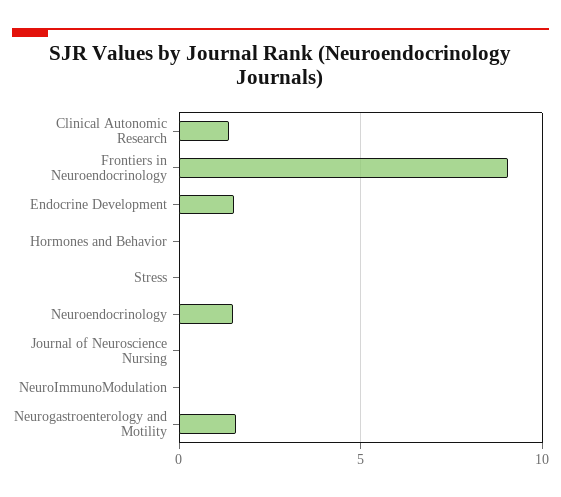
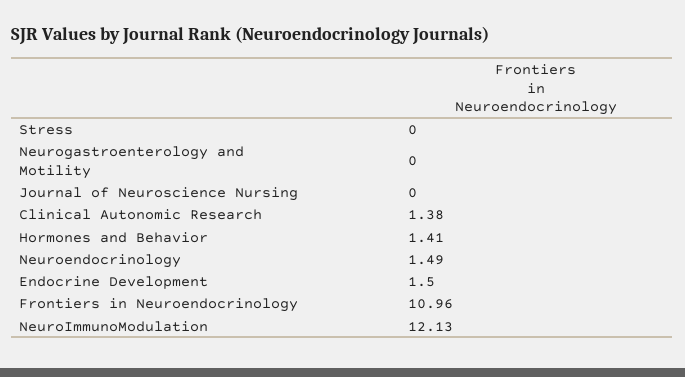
Frontiers in Neuroendocrinology: 9 -> 10.96
Hormones and Behavior: 0 -> 1.41
NeuroImmunoModulation: 0 -> 12.13
Neurogastroenterology and Motility: 1.5 -> 0

